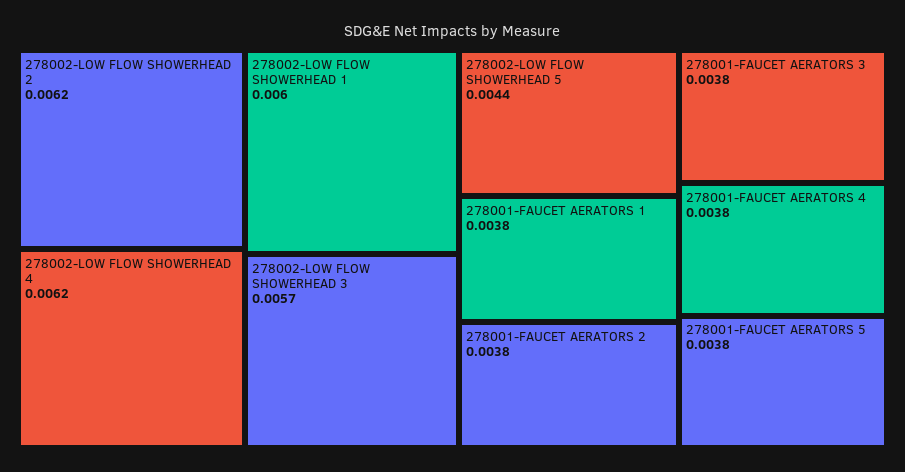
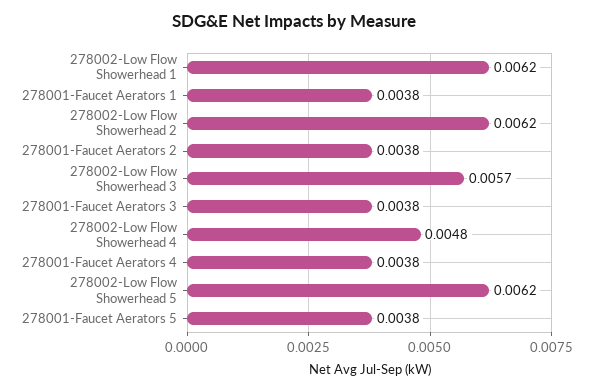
278002-LOW FLOW SHOWERHEAD 4: 0.0062 -> 0.0048
278002-LOW FLOW SHOWERHEAD 1: 0.006 -> 0.0062
278002-LOW FLOW SHOWERHEAD 5: 0.0044 -> 0.0062

